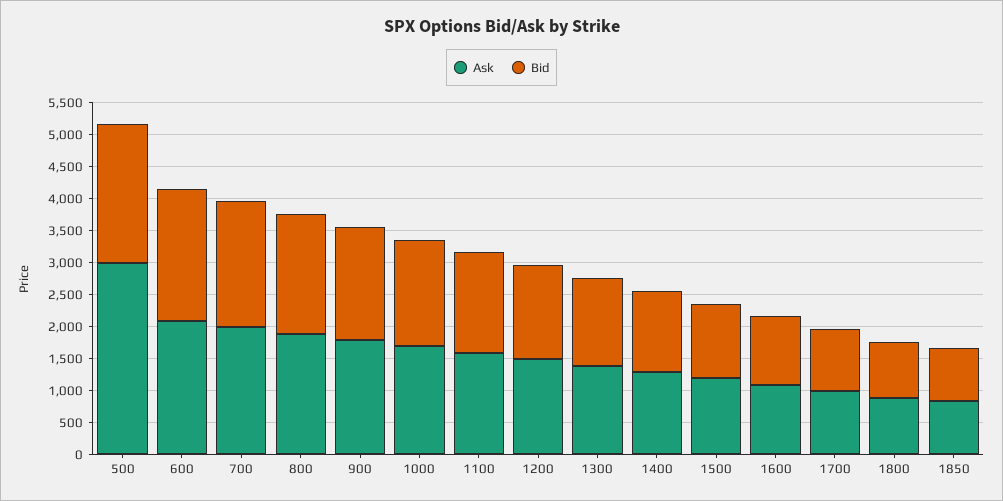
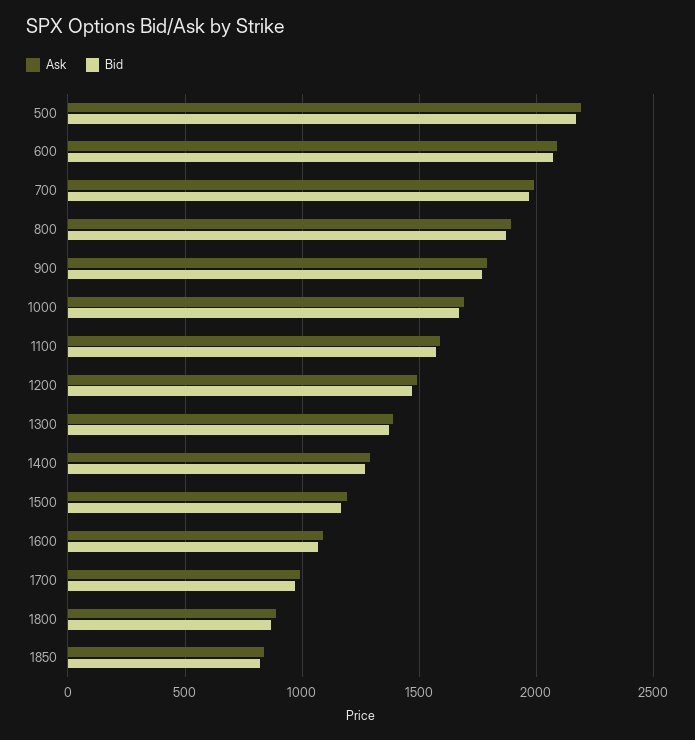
Ask, 500: 3000 -> 2200

